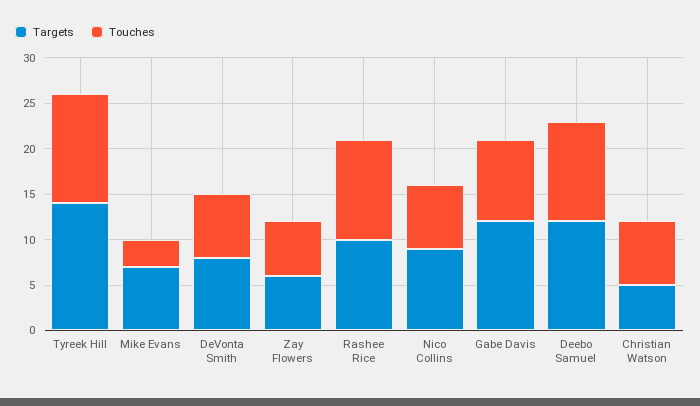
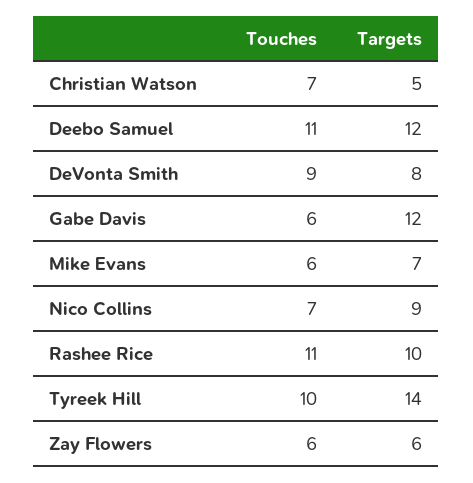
Touches, Tyreek Hill: 12 -> 10
Touches, Mike Evans: 3 -> 6
Touches, DeVonta Smith: 7 -> 9
Touches, Gabe Davis: 9 -> 6

